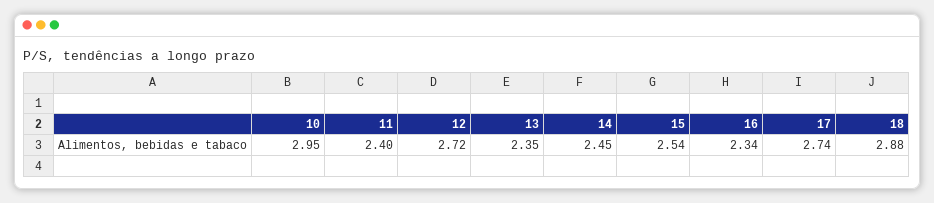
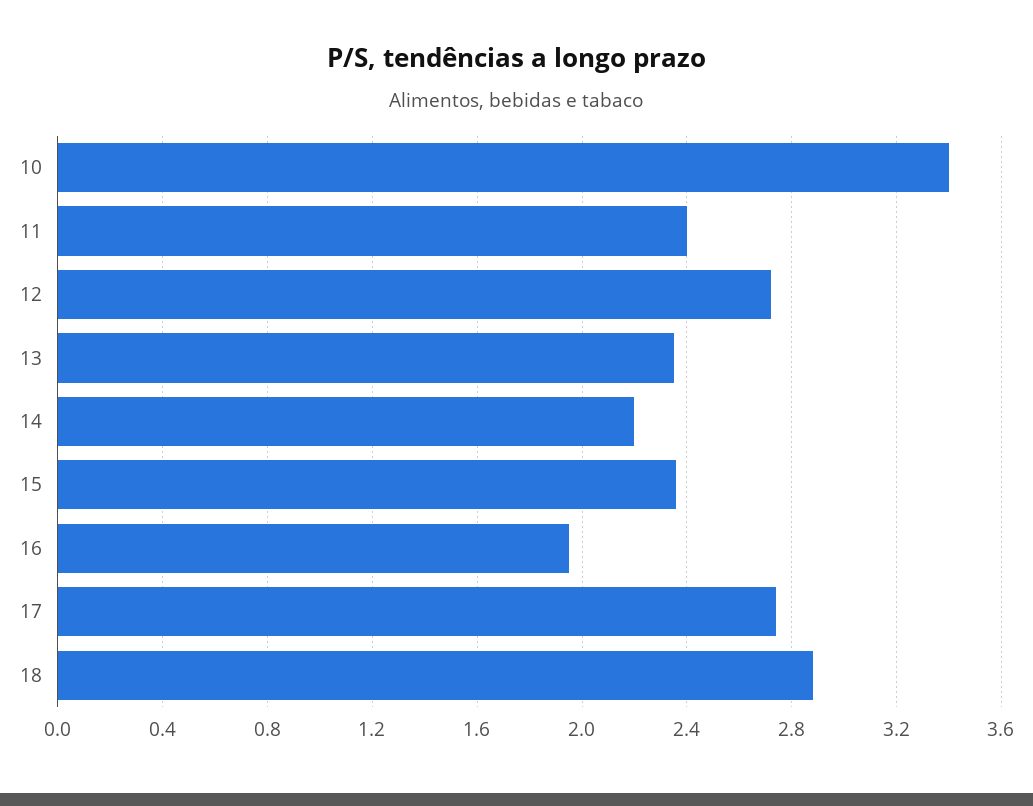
10: 2.95 -> 3.4
14: 2.45 -> 2.2
15: 2.54 -> 2.35
16: 2.34 -> 1.95

